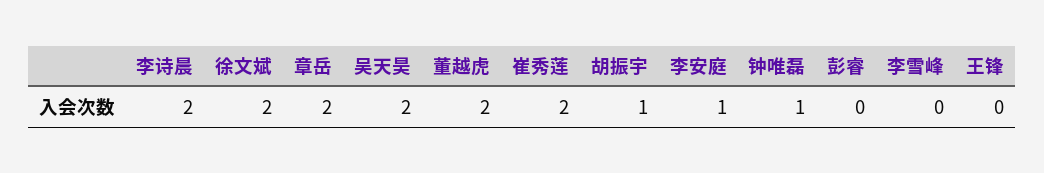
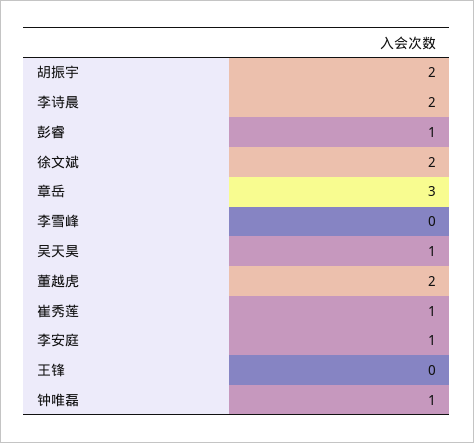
章岳: 2 -> 3
吴天昊: 2 -> 1
崔秀莲: 2 -> 1
胡振宇: 1 -> 2
彭睿: 0 -> 1

